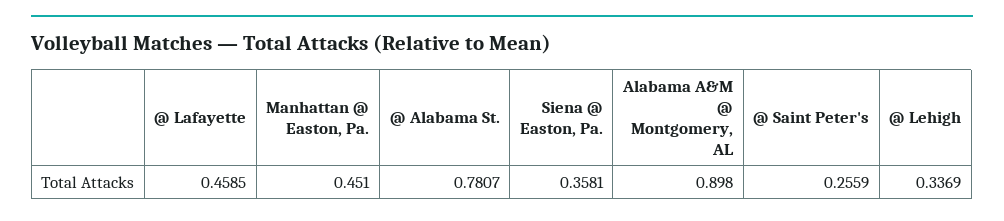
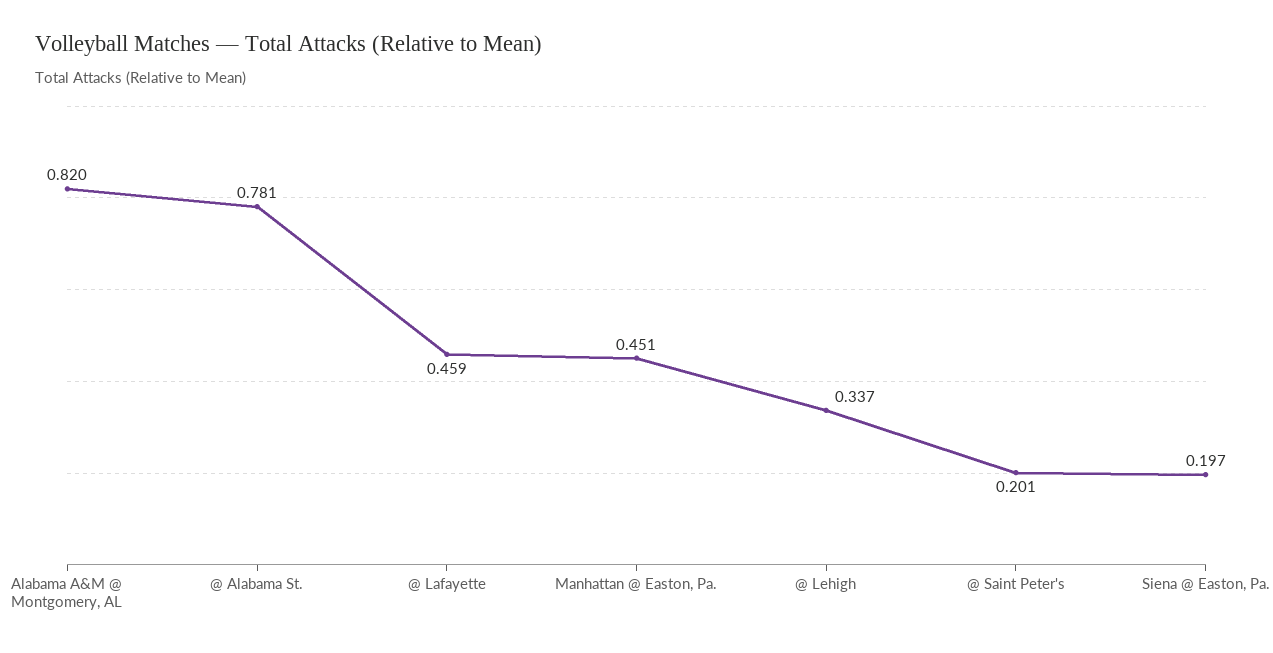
Siena @ Easton, Pa.: 0.3581 -> 0.197
Alabama A&M @ Montgomery, AL: 0.898 -> 0.82
@ Saint Peter's: 0.2559 -> 0.201

